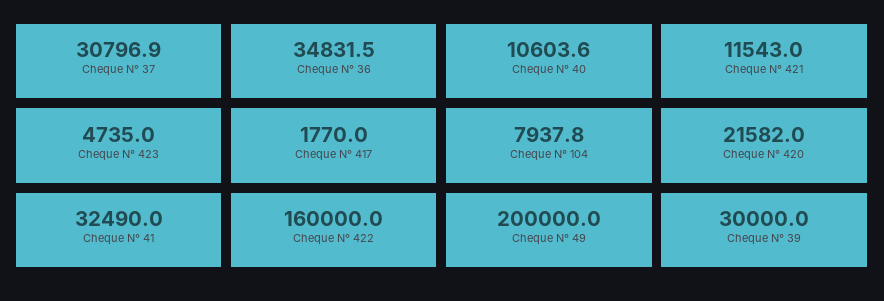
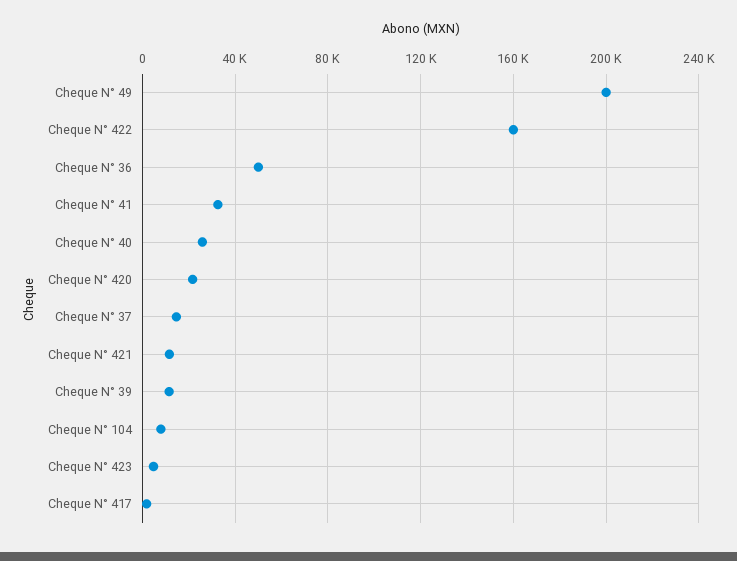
Cheque N° 37: 30796.9 -> 15000
Cheque N° 36: 34831.5 -> 50000
Cheque N° 40: 10603.6 -> 25000
Cheque N° 39: 30000 -> 10000

